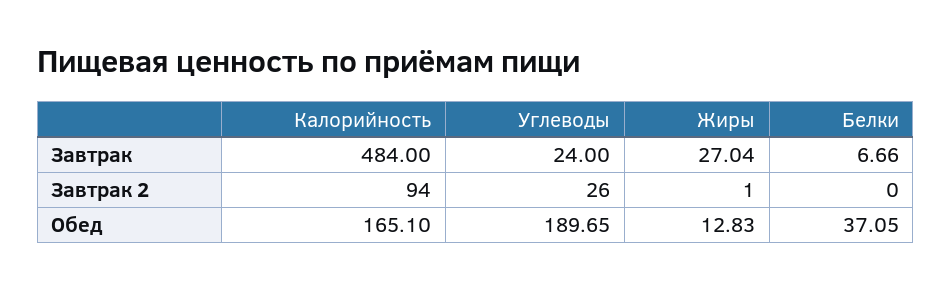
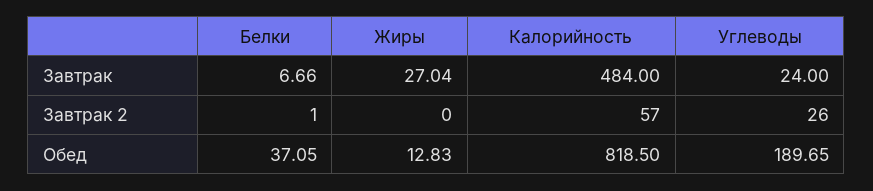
Калорийность, Завтрак 2: 94 -> 57
Жиры, Завтрак 2: 1 -> 0
Белки, Завтрак 2: 0 -> 1
Калорийность, Обед: 165.1 -> 818.5

